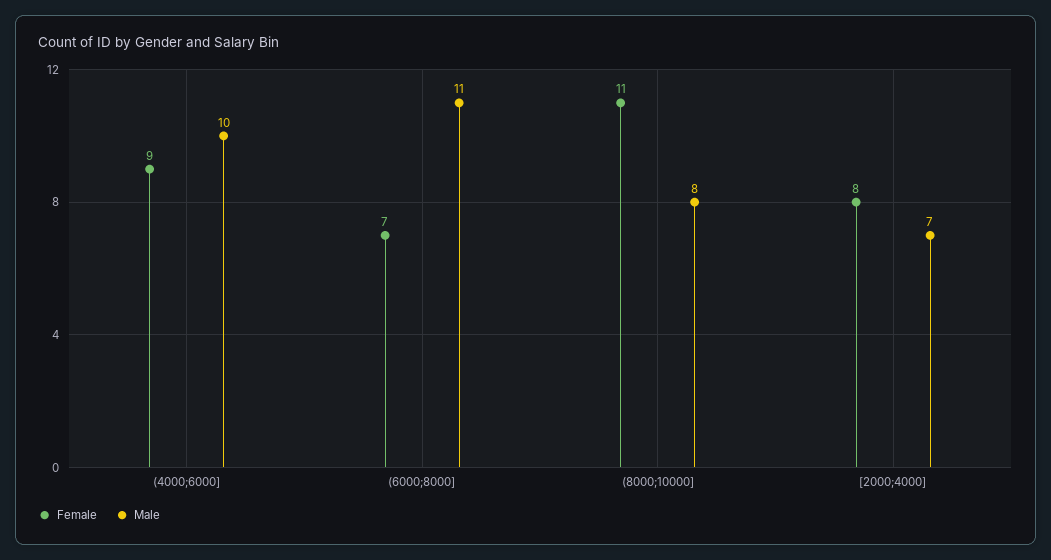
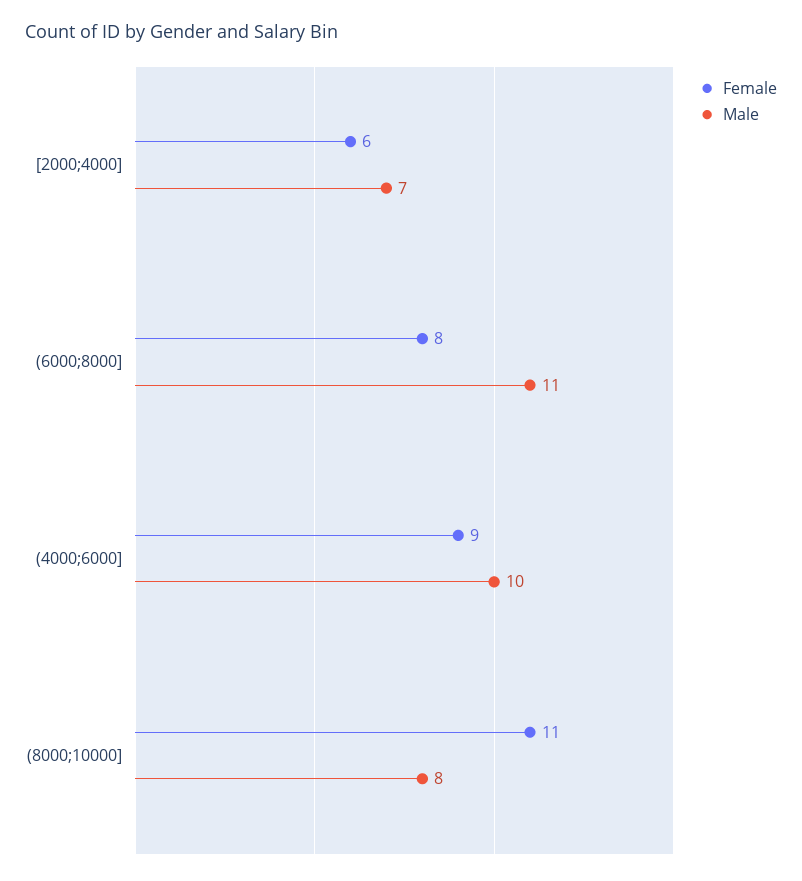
Female, (6000;8000]: 7 -> 8
Female, [2000;4000]: 8 -> 6

